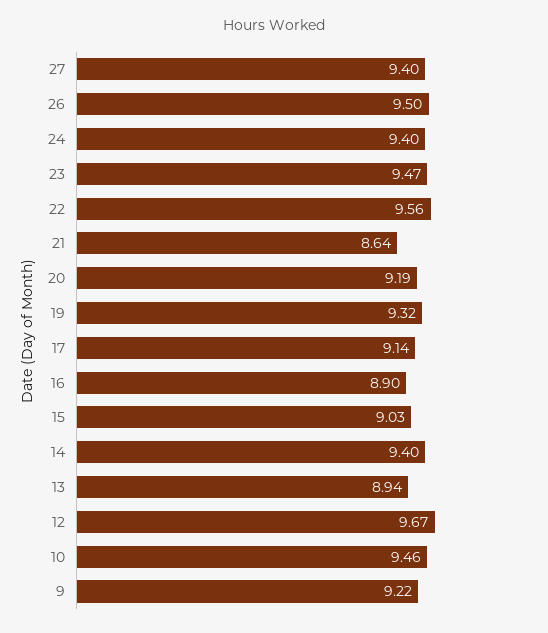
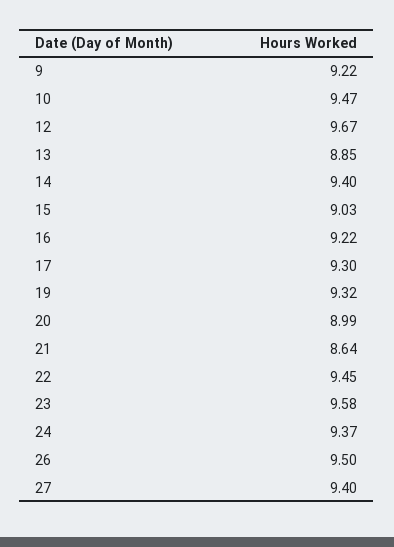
24: 9.4 -> 9.37
23: 9.47 -> 9.58
22: 9.56 -> 9.45
20: 9.19 -> 8.99
17: 9.14 -> 9.3
16: 8.9 -> 9.22
13: 8.94 -> 8.85
10: 9.46 -> 9.47

